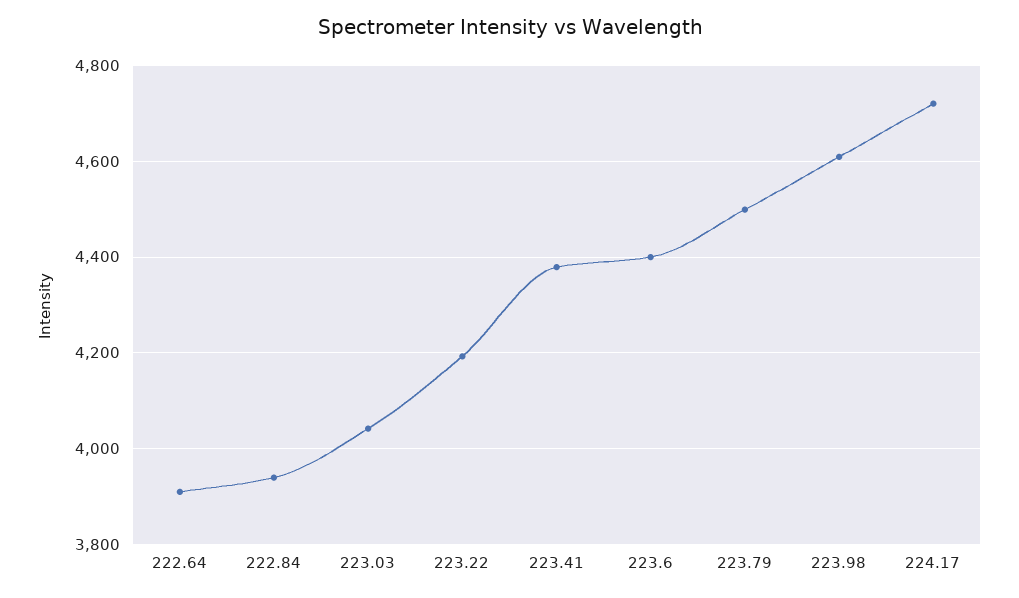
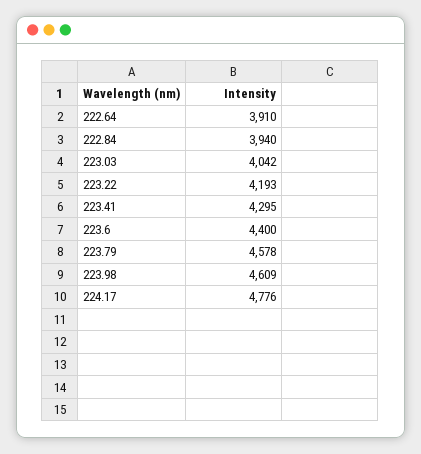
223.41: 4380 -> 4295
223.79: 4500 -> 4578
224.17: 4720 -> 4776

